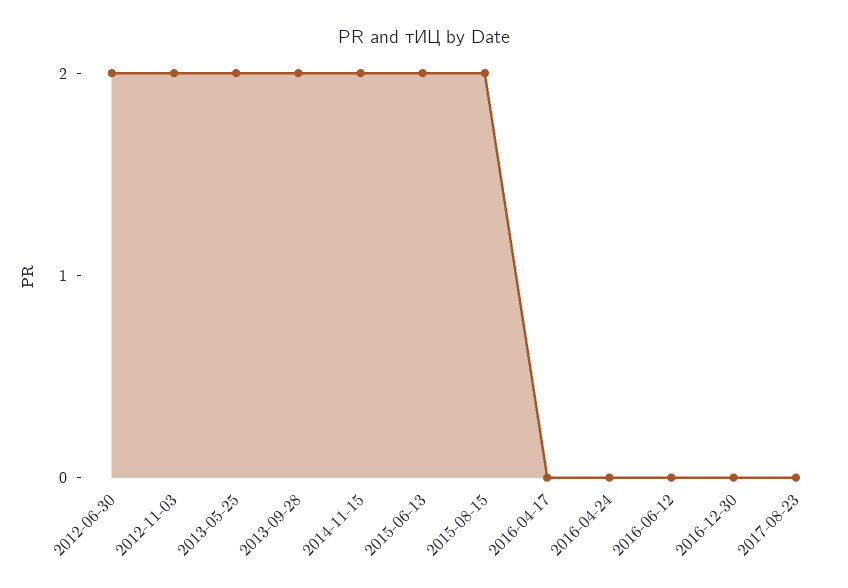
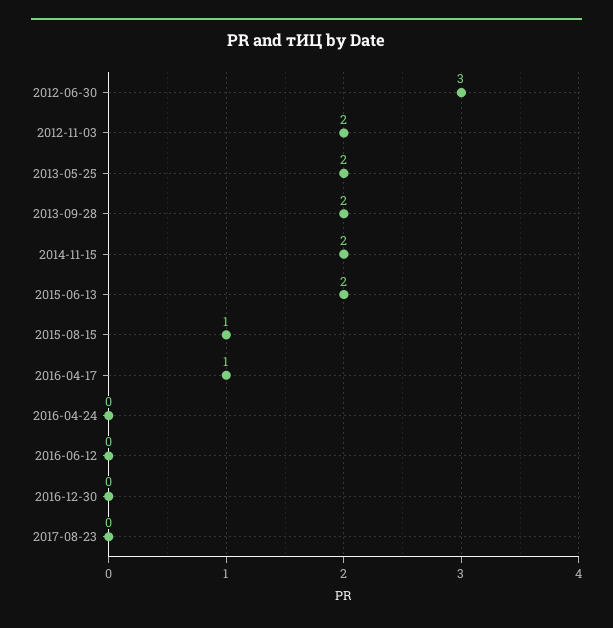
2012-06-30: 2 -> 3
2015-08-15: 2 -> 1
2016-04-17: 0 -> 1

